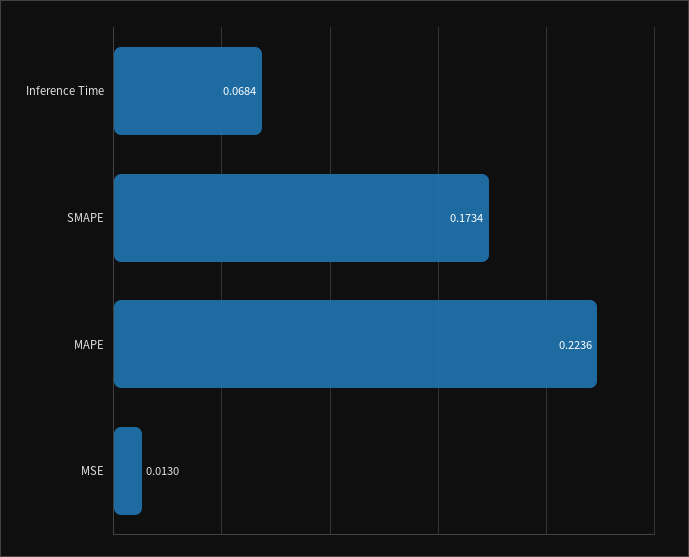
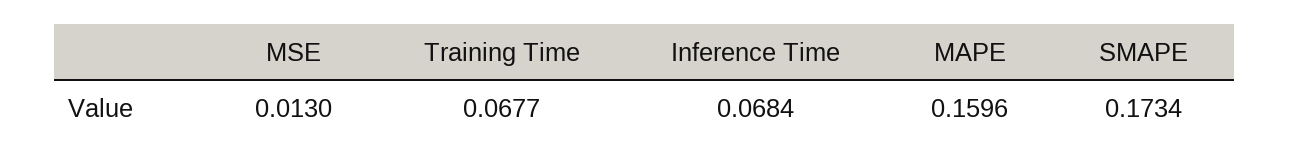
MAPE: 0.2236 -> 0.1596
Training Time: none -> 0.0677

